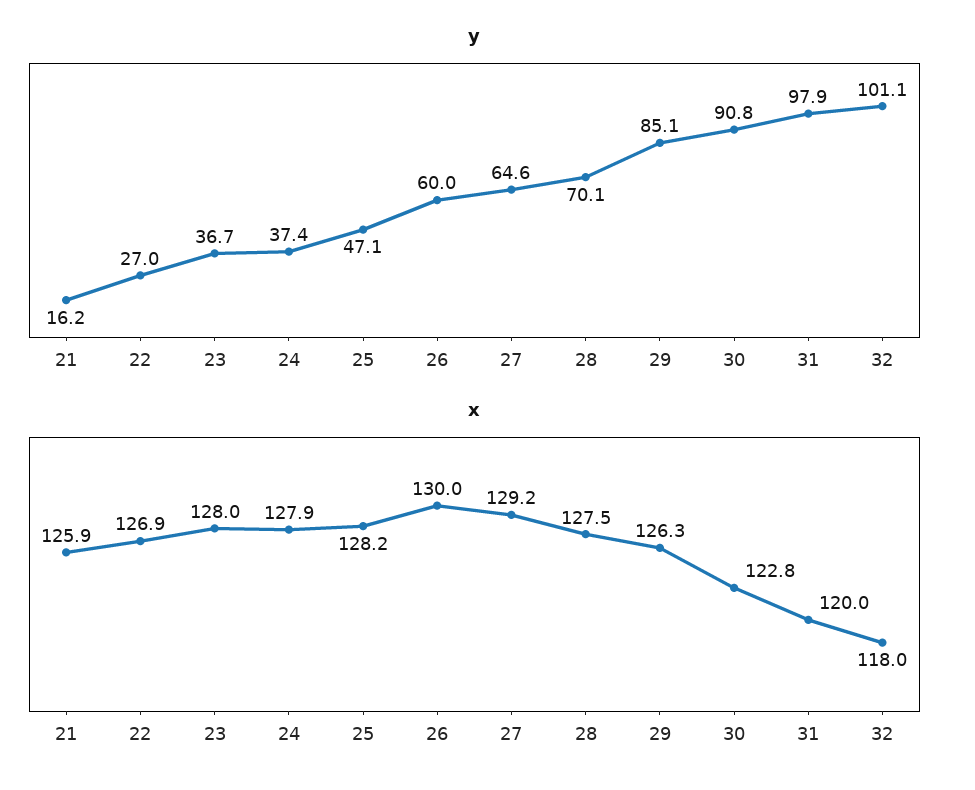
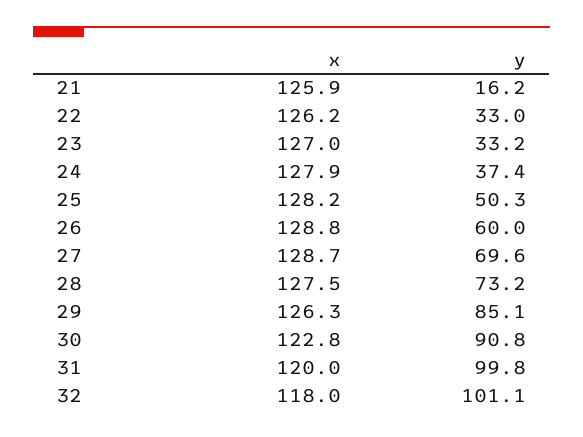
y, 22: 27 -> 33
y, 23: 36.7 -> 33.2
y, 25: 47.1 -> 50.3
y, 27: 64.6 -> 69.6
y, 28: 70.1 -> 73.2
y, 31: 97.9 -> 99.8
x, 22: 126.9 -> 126.2
x, 23: 128 -> 127
x, 26: 130 -> 128.8
x, 27: 129.2 -> 128.7

